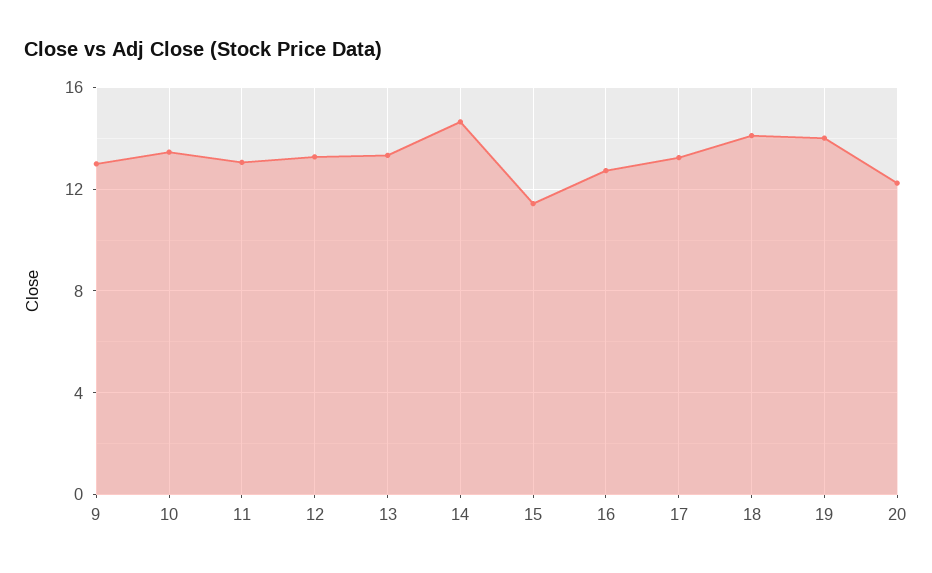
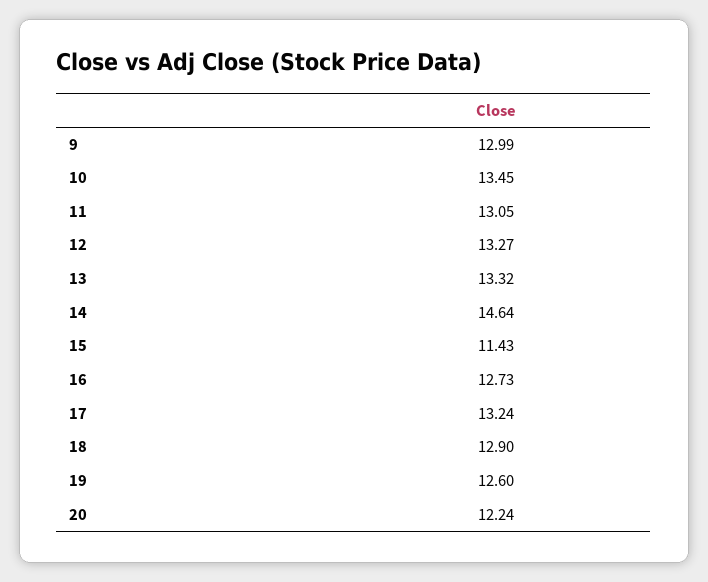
18: 14 -> 12.9
19: 14 -> 12.6

